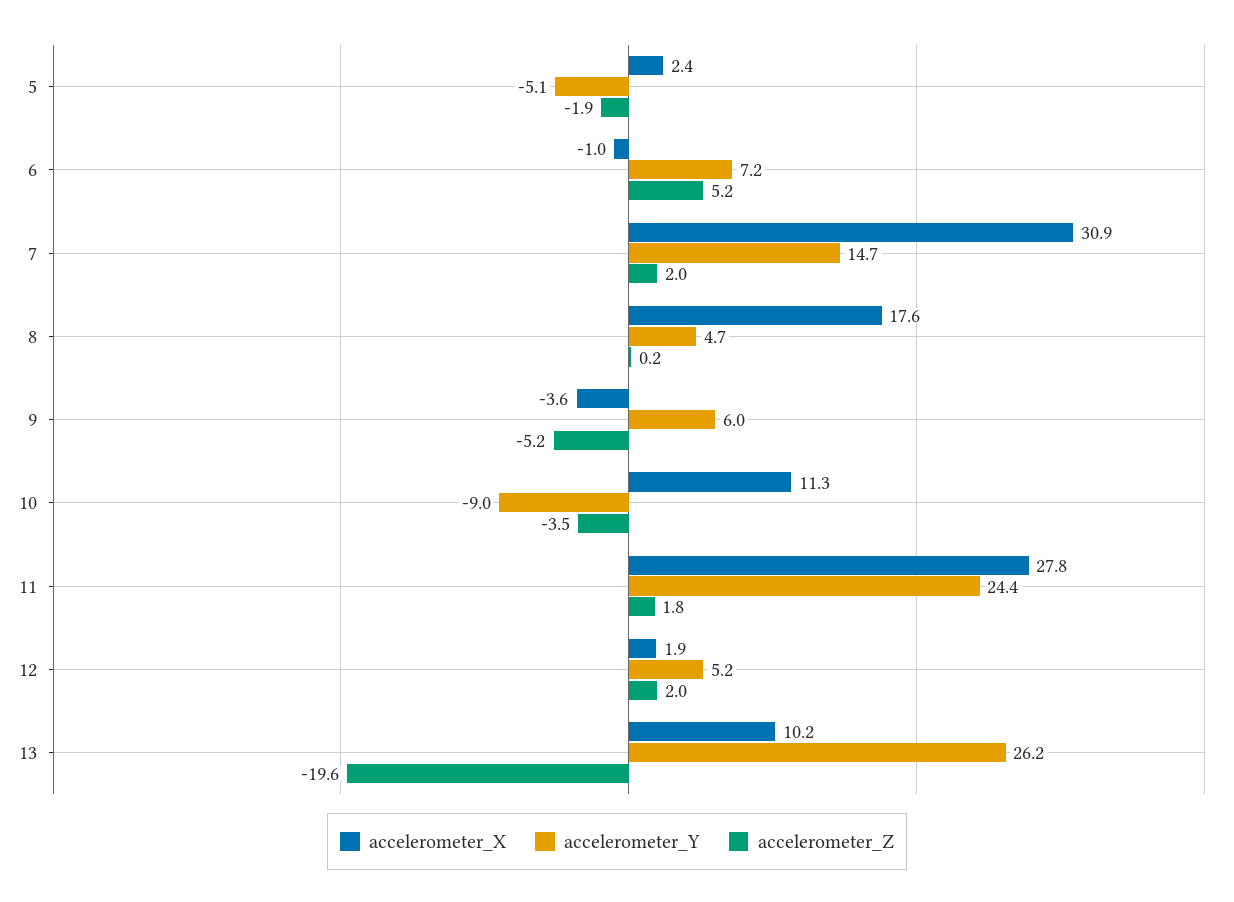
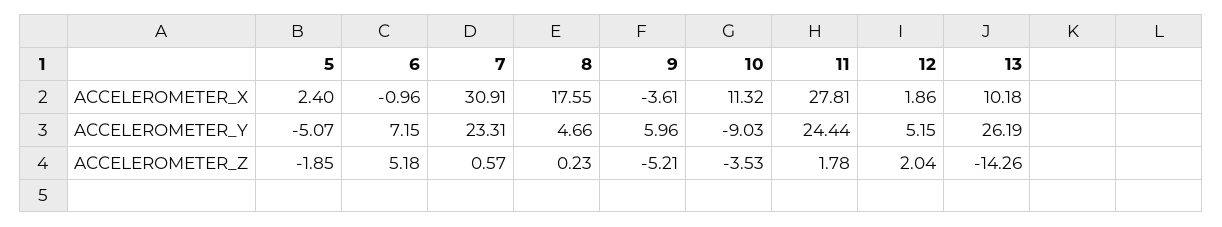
accelerometer_Y, 7: 14.7 -> 23.31
accelerometer_Z, 7: 2 -> 0.57
accelerometer_Z, 13: -19.6 -> -14.26

